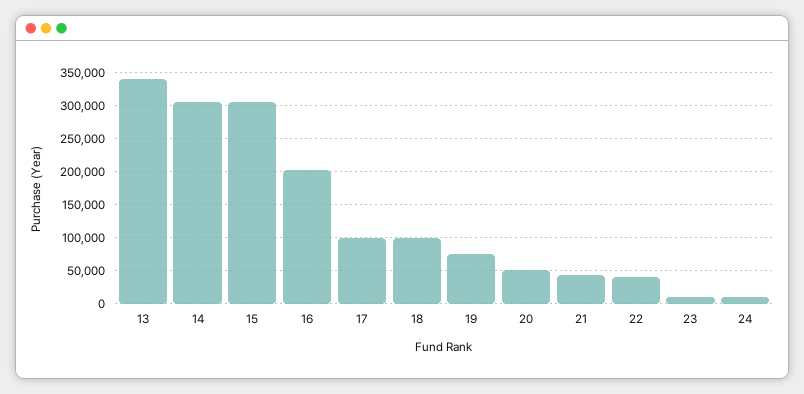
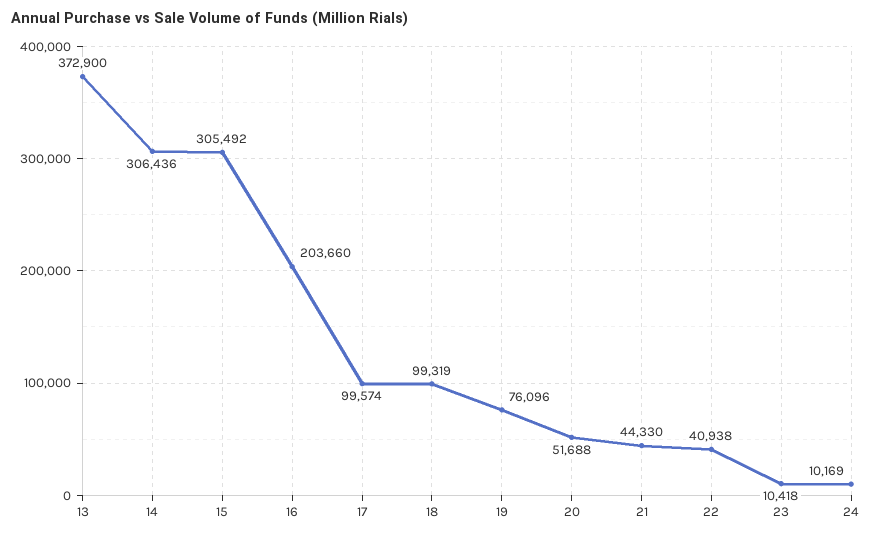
13: 340000 -> 372900

